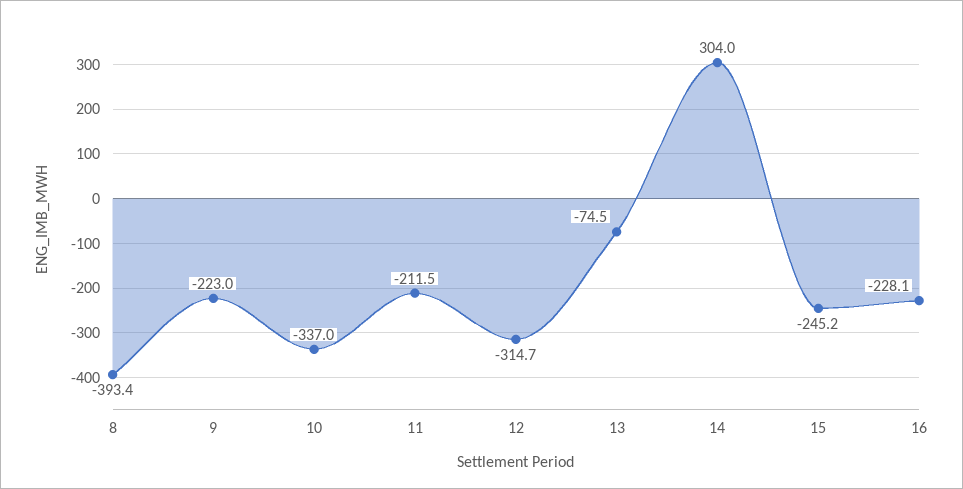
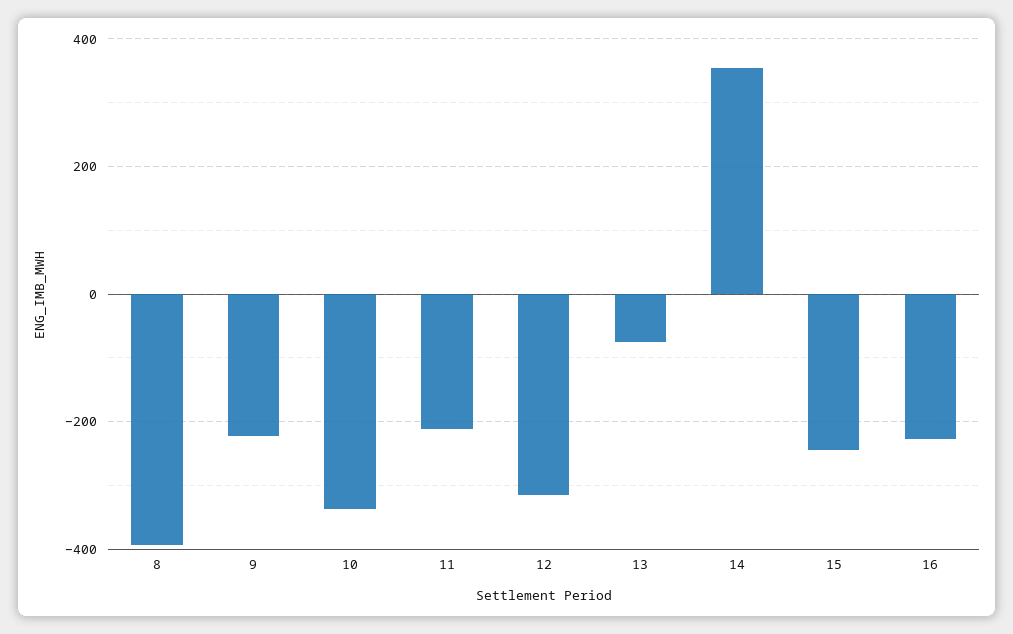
14: 304 -> 360

